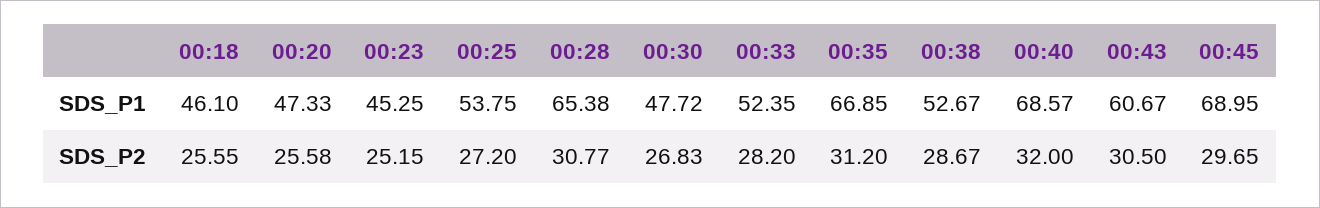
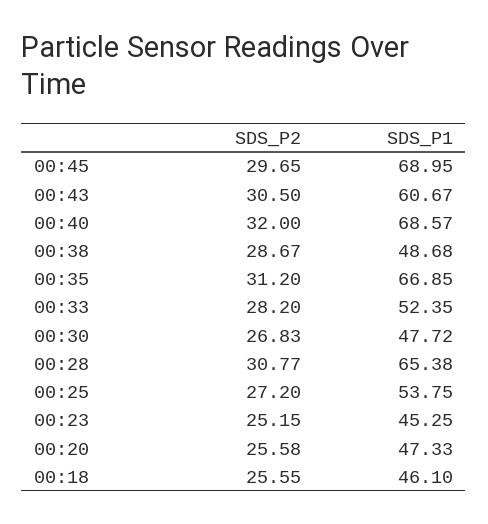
00:38, SDS_P1: 52.67 -> 48.68

